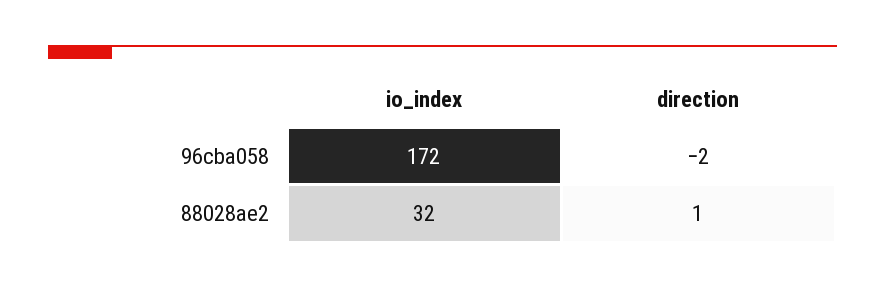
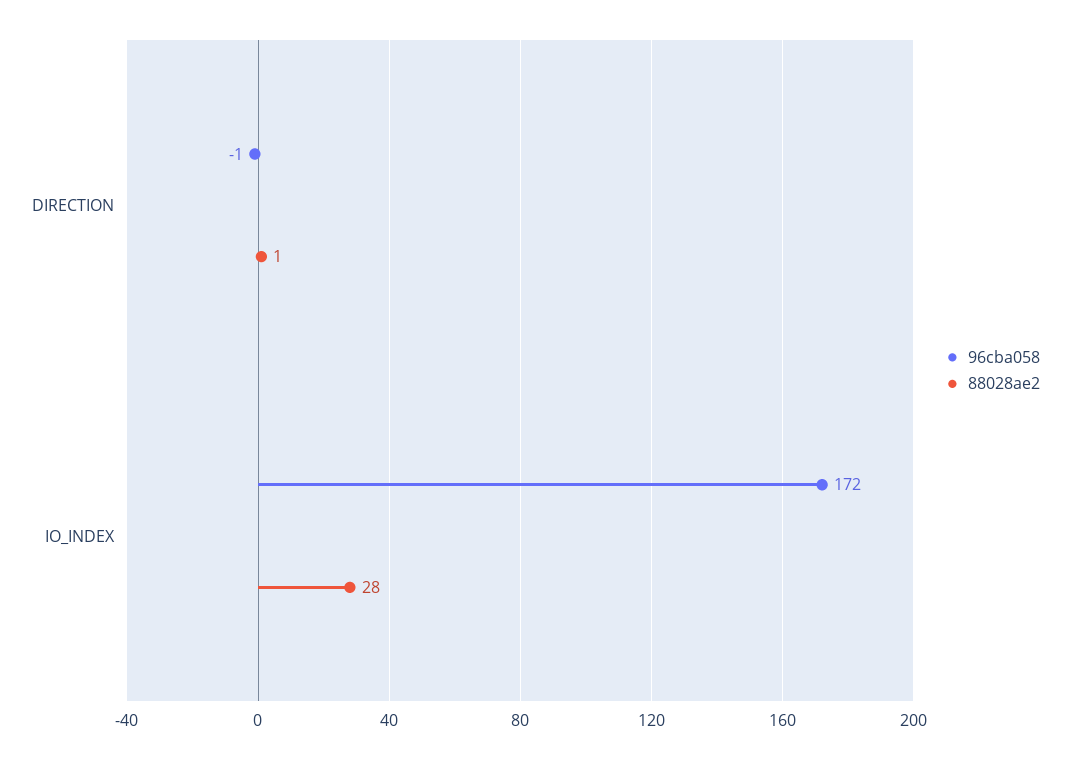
96cba058, direction: -2 -> -1
88028ae2, io_index: 32 -> 28

